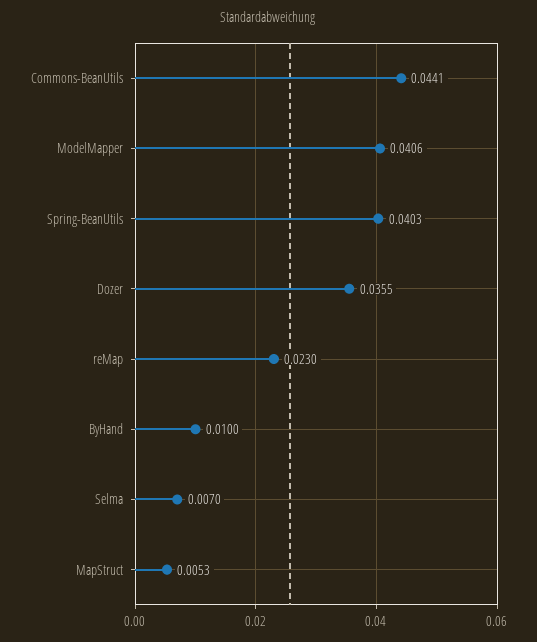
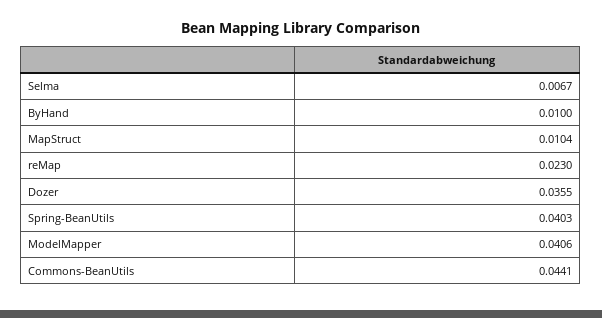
Selma: 0.007 -> 0.0067
MapStruct: 0.0053 -> 0.0104

